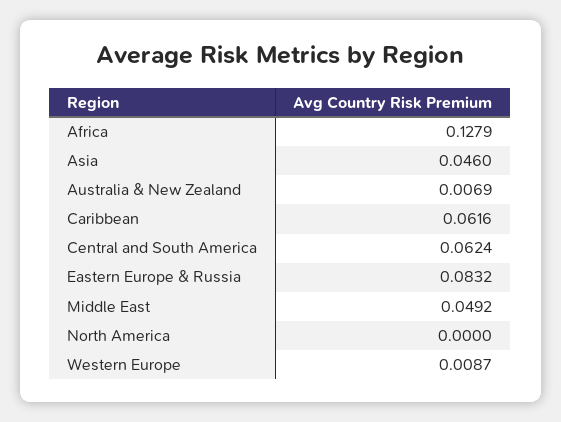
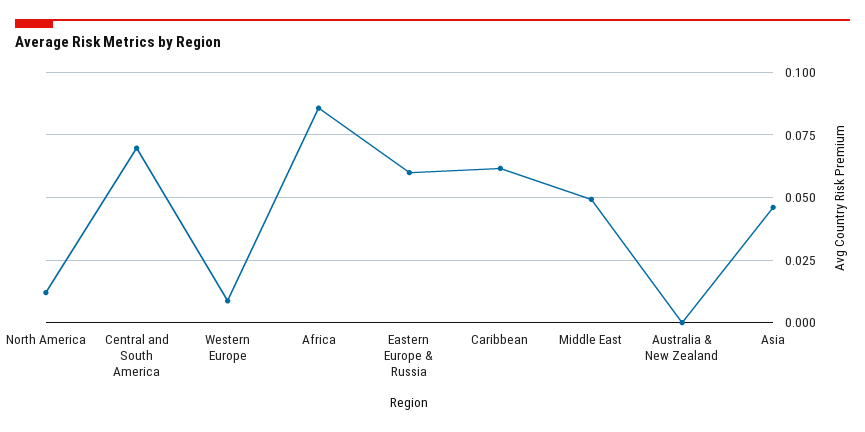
Africa: 0.1279 -> 0.085
Australia & New Zealand: 0.0069 -> 0
Central and South America: 0.0624 -> 0.07
Eastern Europe & Russia: 0.0832 -> 0.06
North America: 0 -> 0.0125

